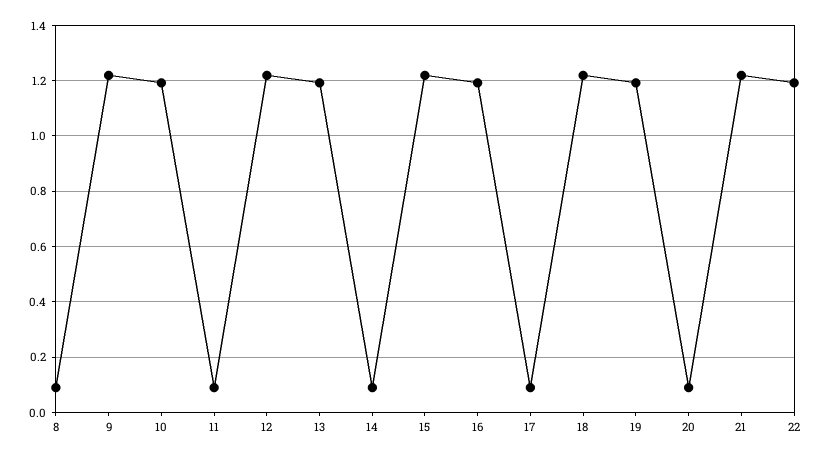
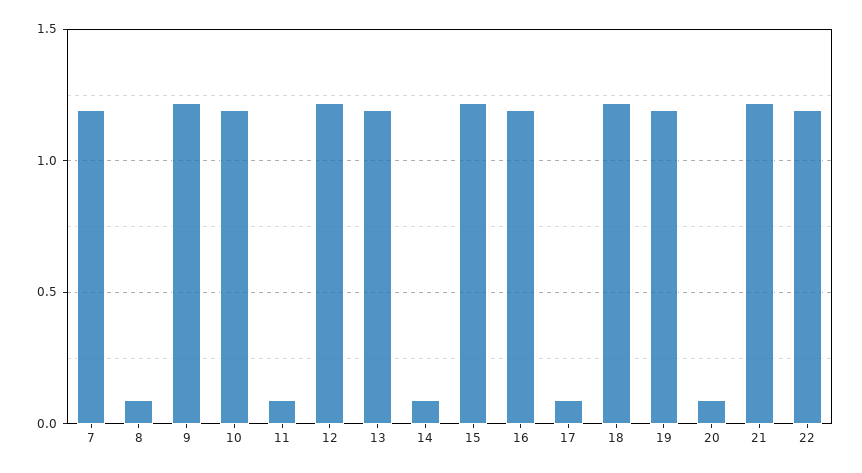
7: none -> 1.2

